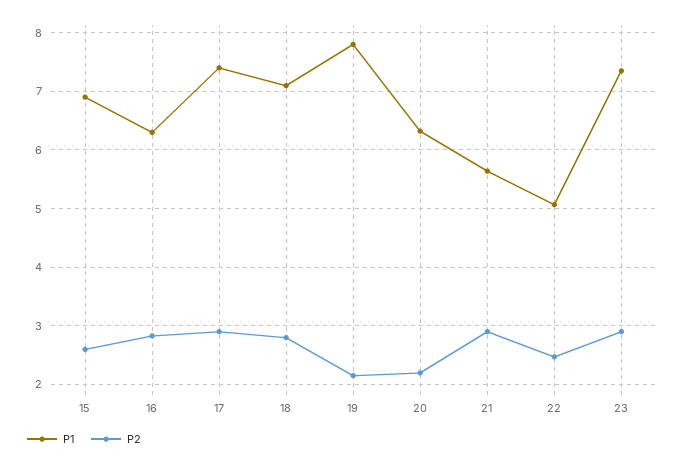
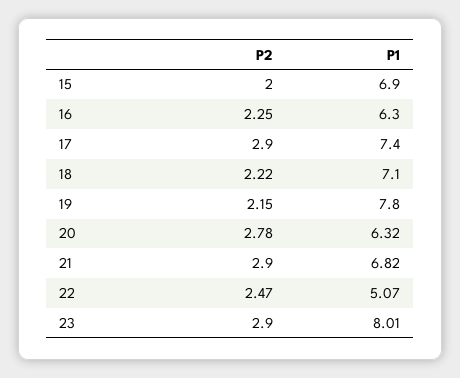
P2, 15: 2.6 -> 2
P2, 16: 2.8 -> 2.25
P2, 18: 2.8 -> 2.22
P2, 20: 2.2 -> 2.78
P1, 21: 5.6 -> 6.82
P1, 23: 7.4 -> 8.01

